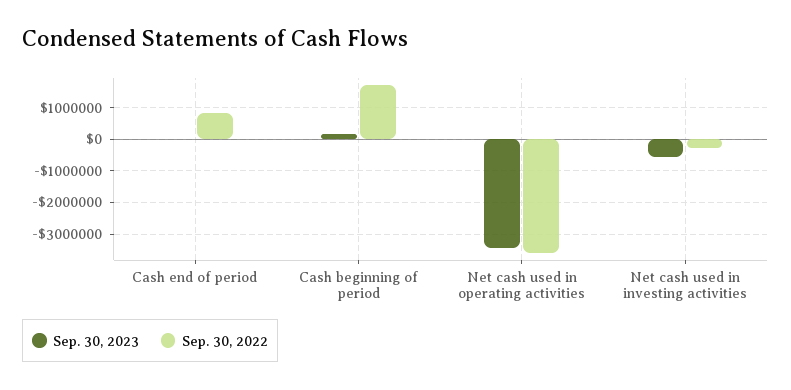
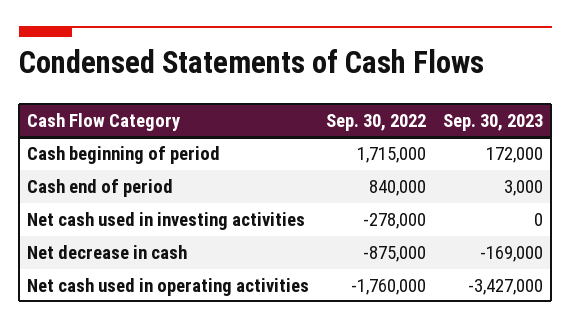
Sep. 30, 2022, Net cash used in operating activities: -3600000 -> -1760000
Sep. 30, 2023, Net cash used in investing activities: -600000 -> 0
Sep. 30, 2022, Net decrease in cash: none -> -875000
Sep. 30, 2023, Net decrease in cash: none -> -169000

